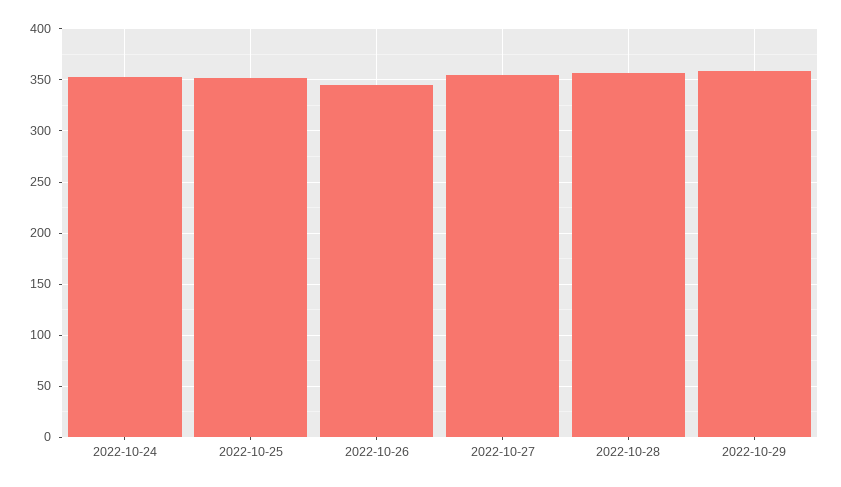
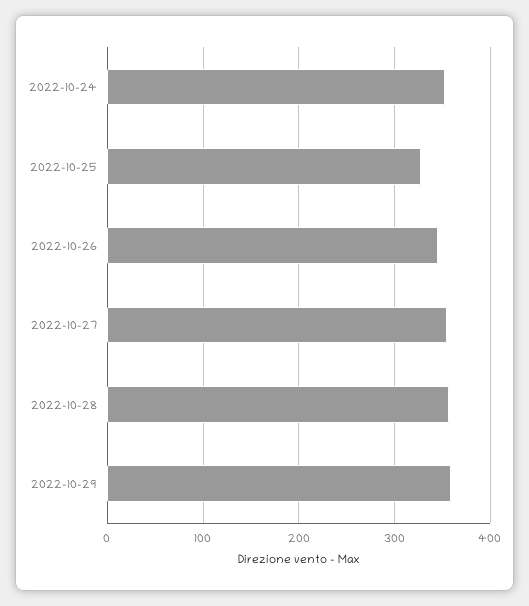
2022-10-25: 350 -> 330

